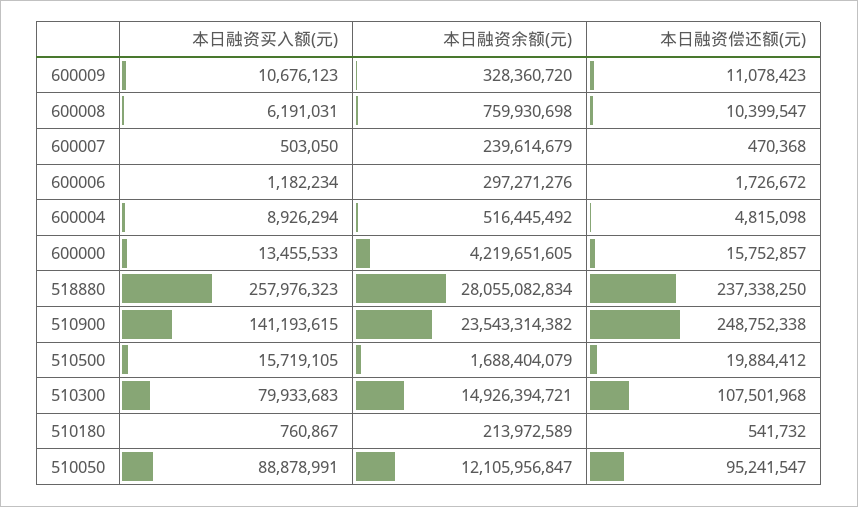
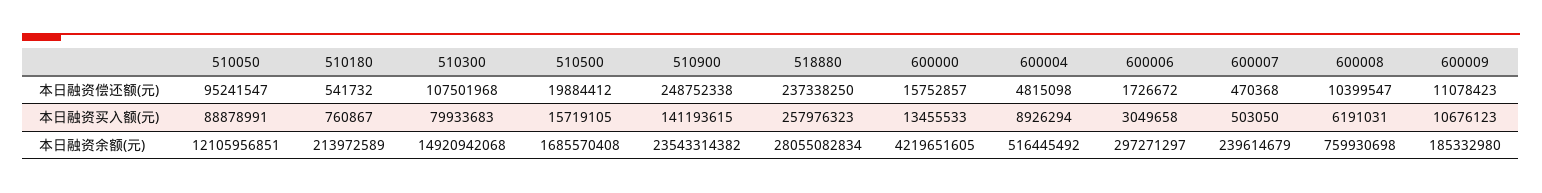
本日融资余额(元), 600009: 328360720 -> 185332980
本日融资买入额(元), 600006: 1182234 -> 3049658
本日融资余额(元), 600006: 297271276 -> 297271297
本日融资余额(元), 510500: 1688404079 -> 1685570408
本日融资余额(元), 510300: 14926394721 -> 14920942068
本日融资余额(元), 510050: 12105956847 -> 12105956851

